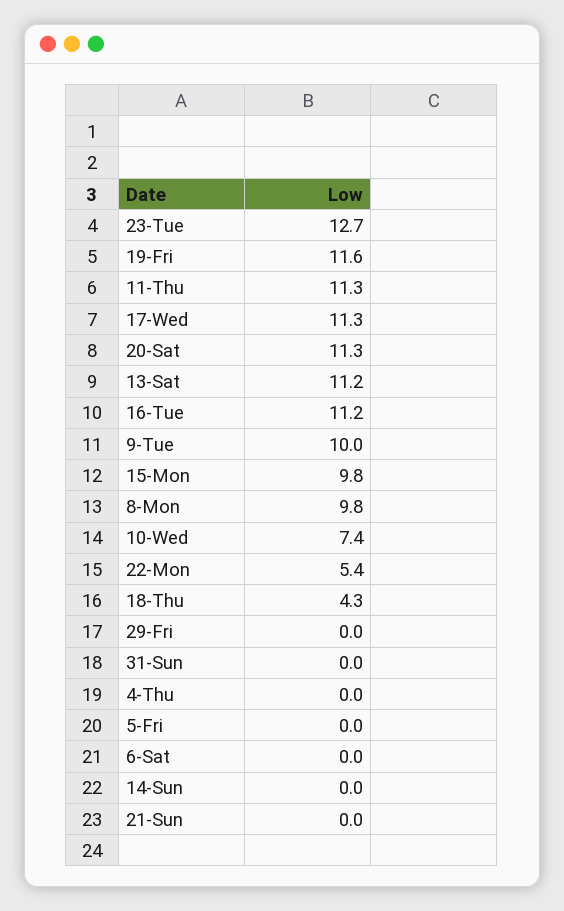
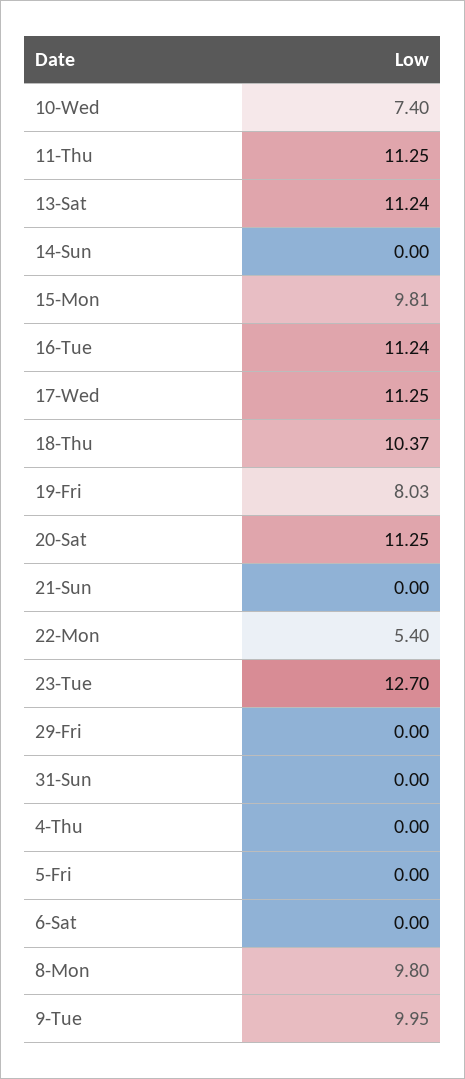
19-Fri: 11.6 -> 8.03
18-Thu: 4.3 -> 10.37

